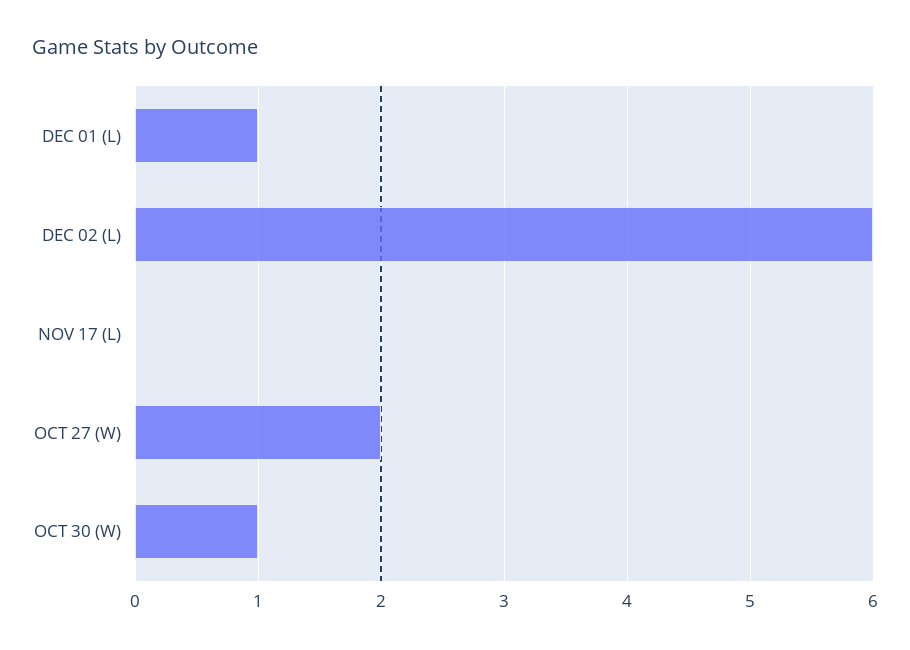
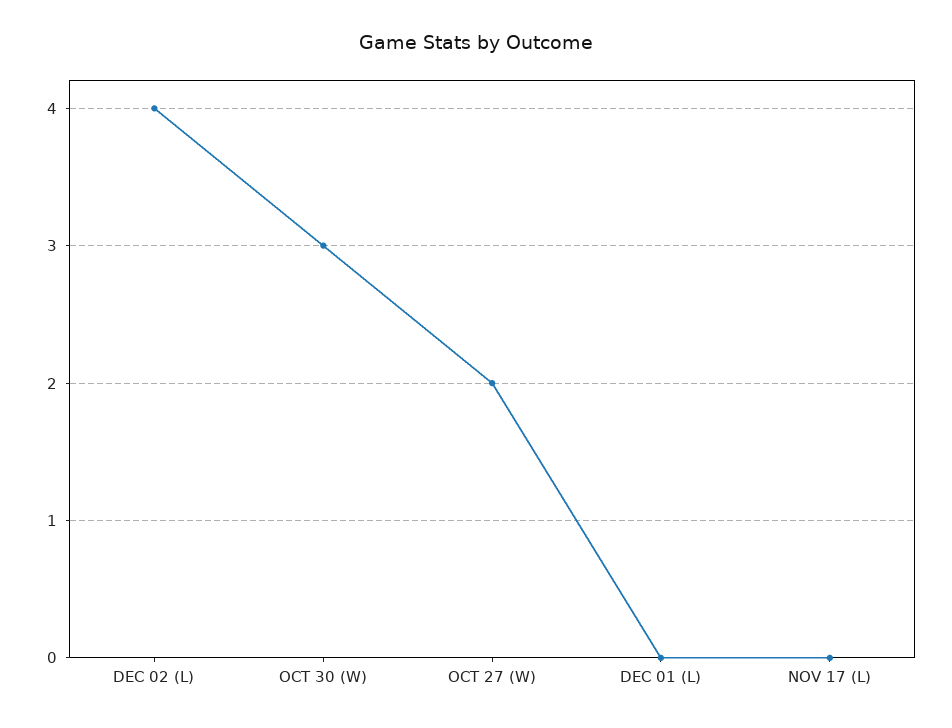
DEC 01 (L): 1 -> 0
DEC 02 (L): 6 -> 4
OCT 30 (W): 1 -> 3

